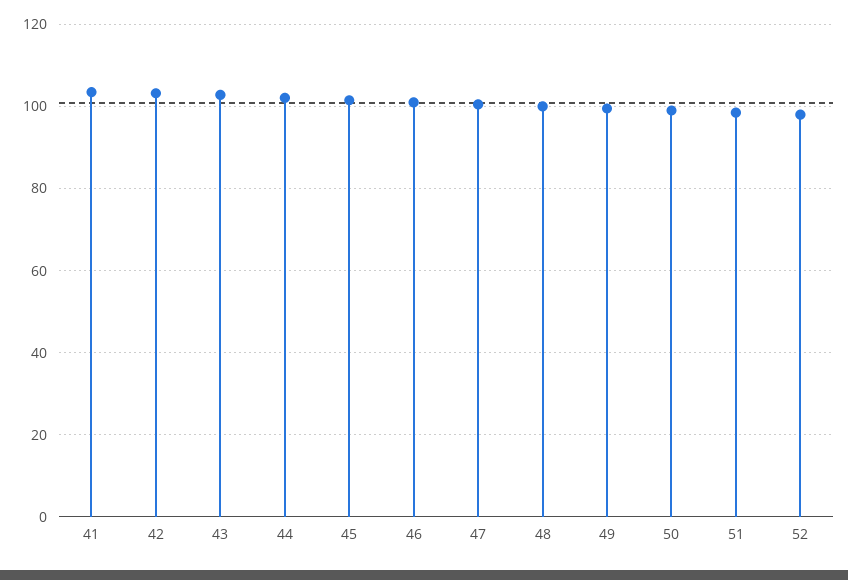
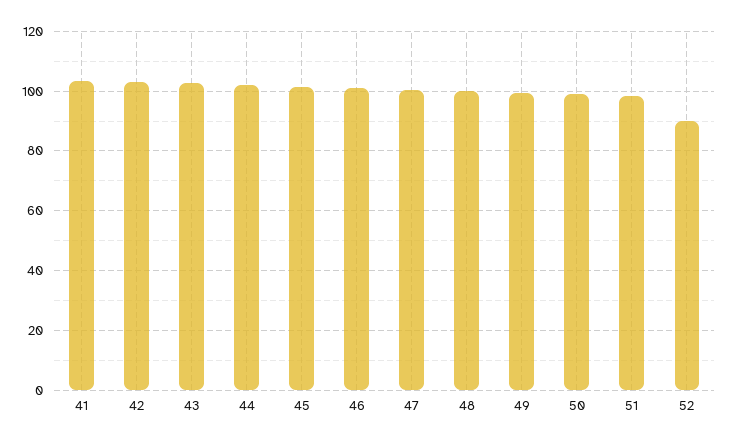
52: 98 -> 90

